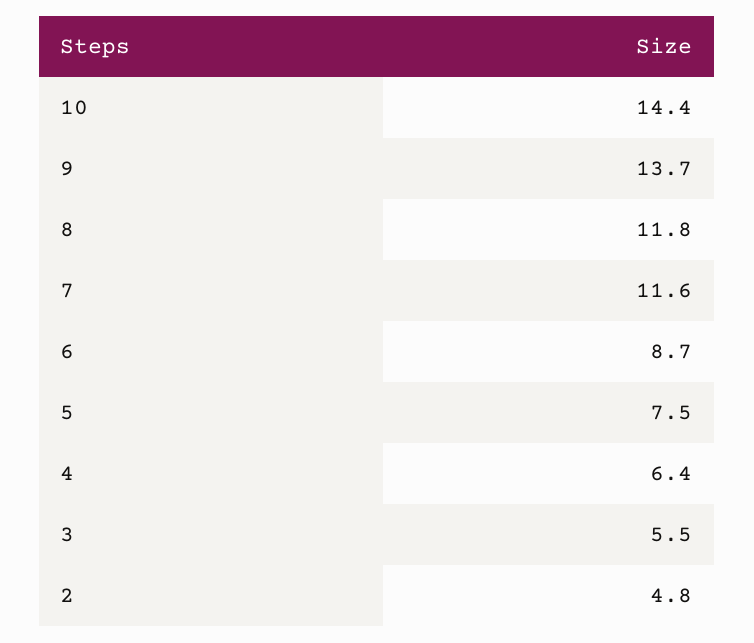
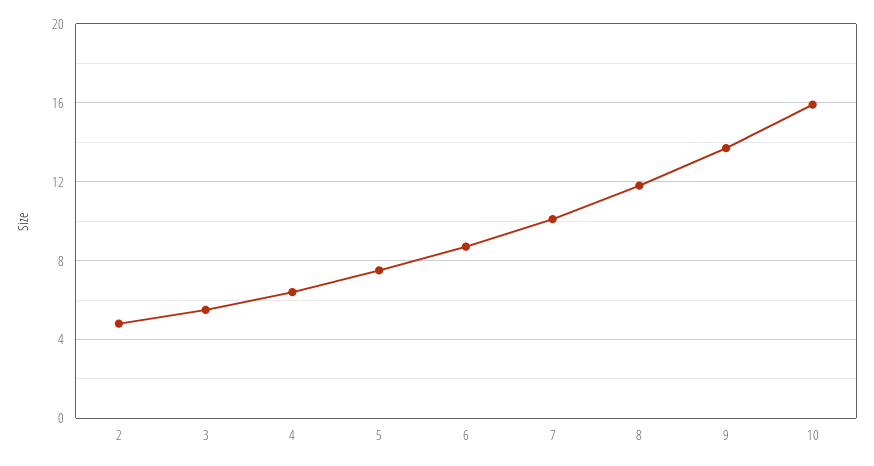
10: 14.4 -> 16
7: 11.6 -> 10

